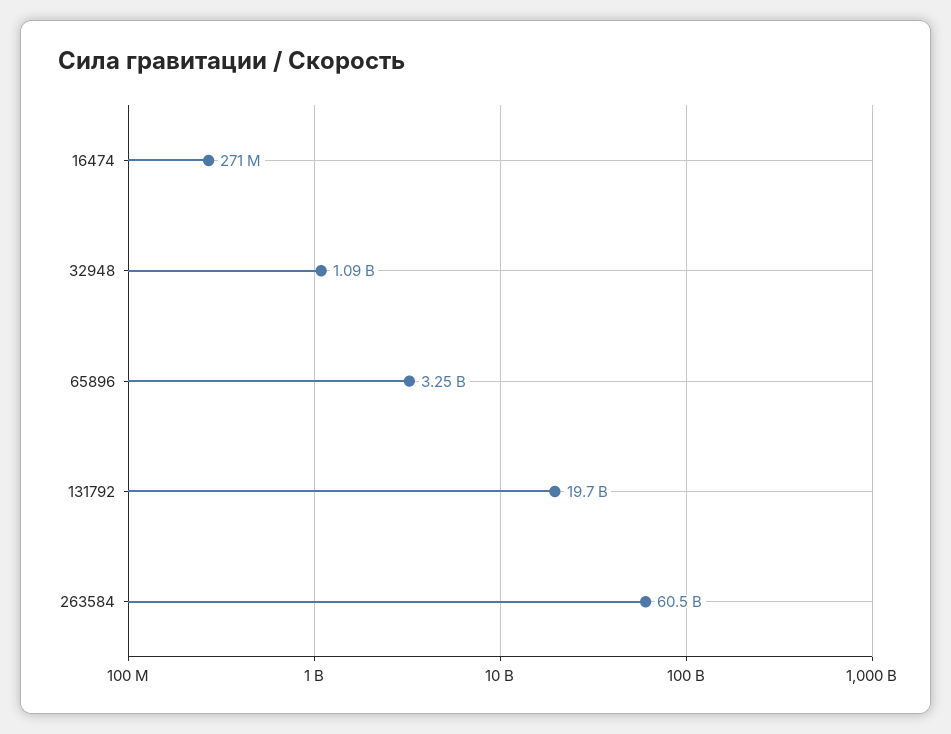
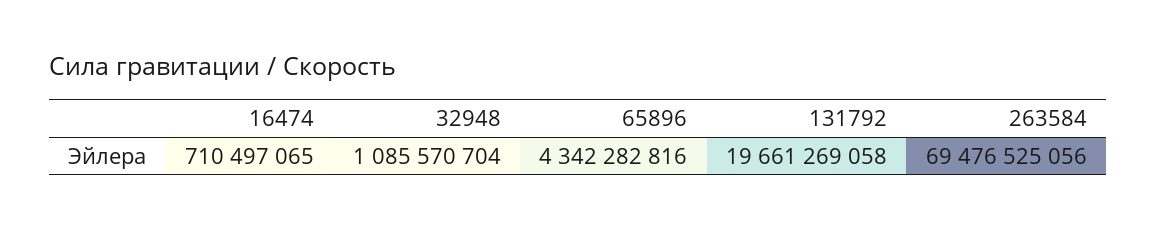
16474: 271000000 -> 710497065
65896: 3250000000 -> 4342282816
263584: 60500000000 -> 69476525056

